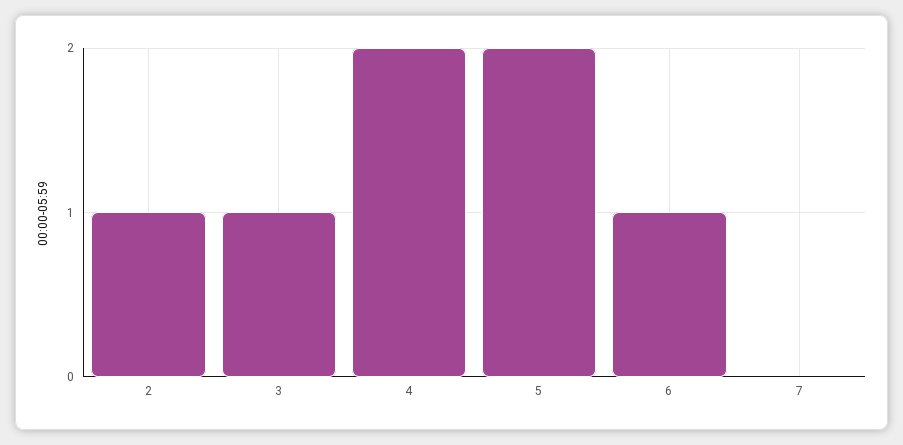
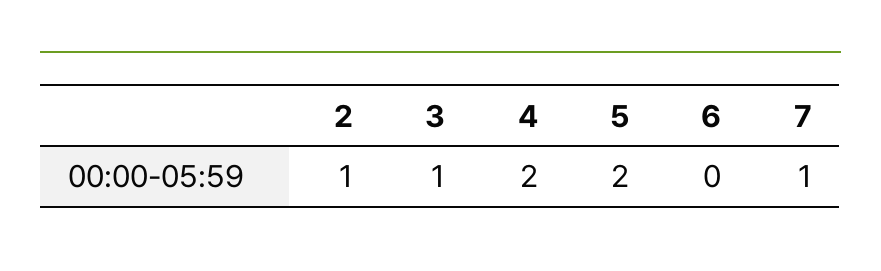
6: 1 -> 0
7: 0 -> 1

